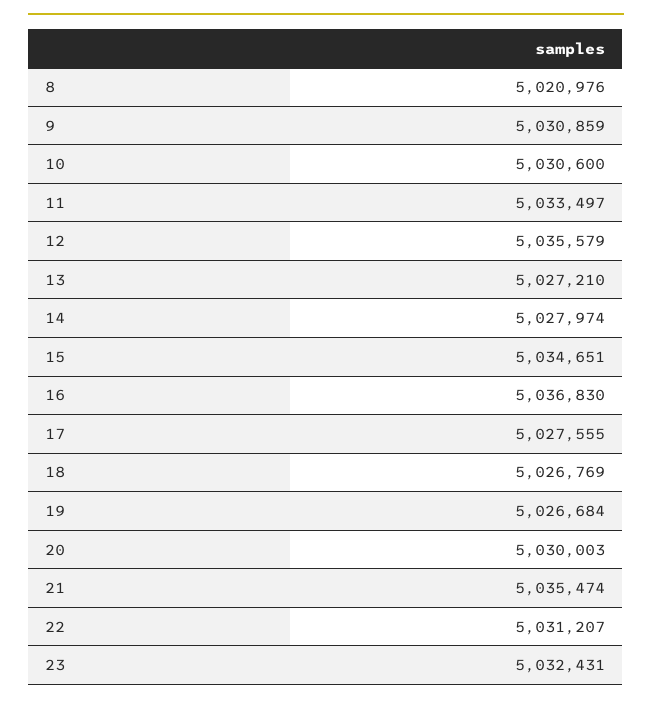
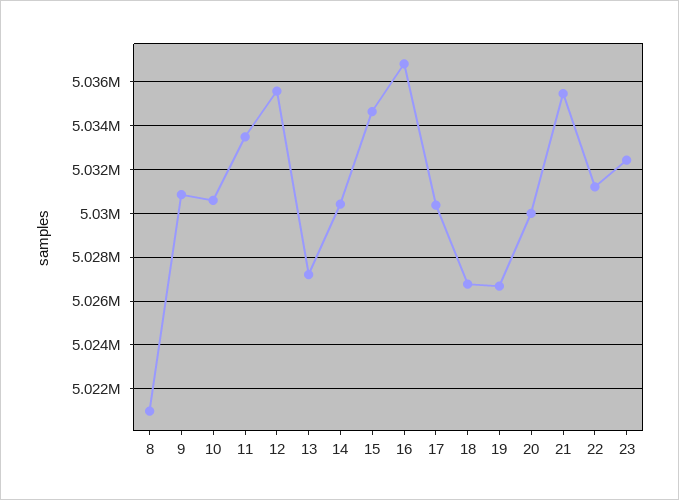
14: 5027974 -> 5030500
17: 5027555 -> 5030500

